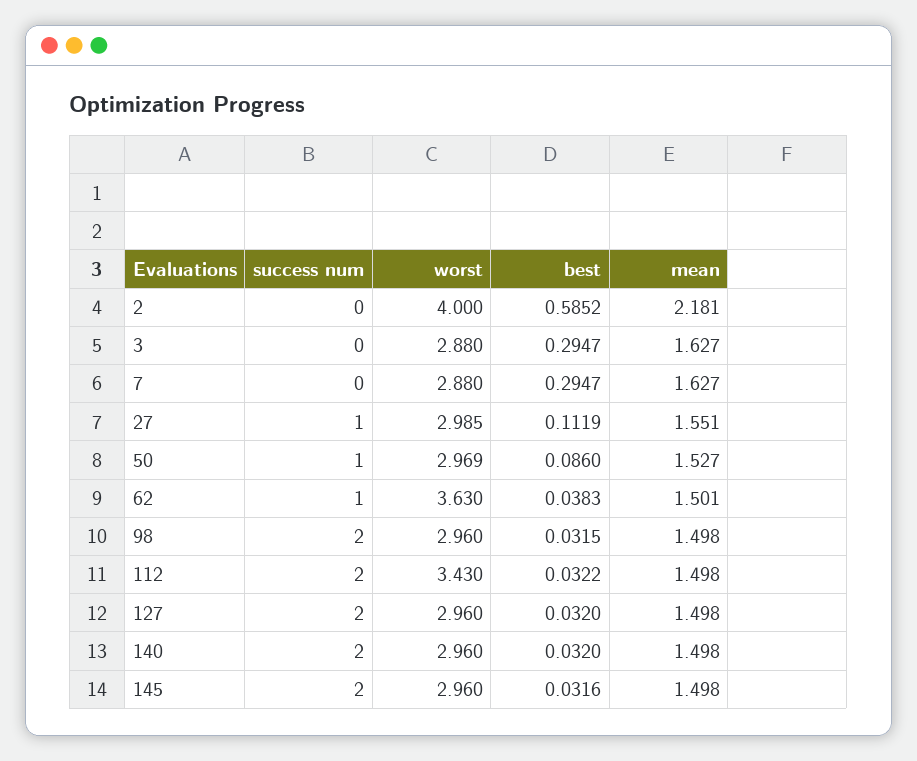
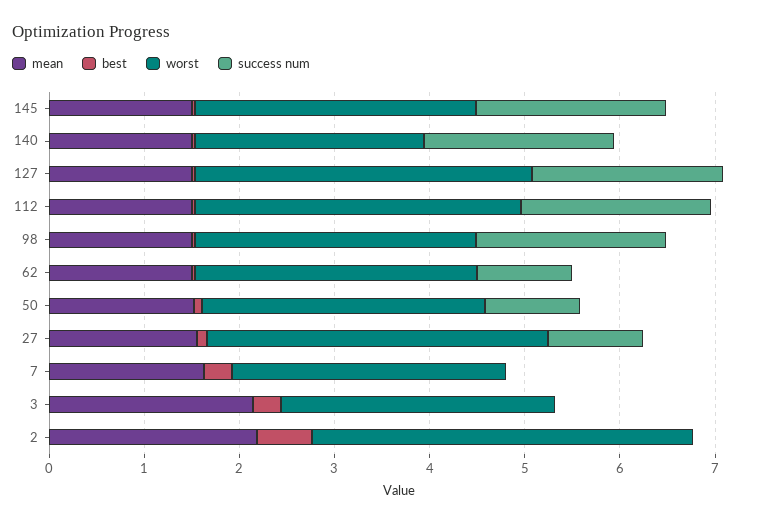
mean, 3: 1.627 -> 2.2
worst, 27: 2.985 -> 3.6
worst, 62: 3.63 -> 3
worst, 127: 2.96 -> 3.6
worst, 140: 2.96 -> 2.4

